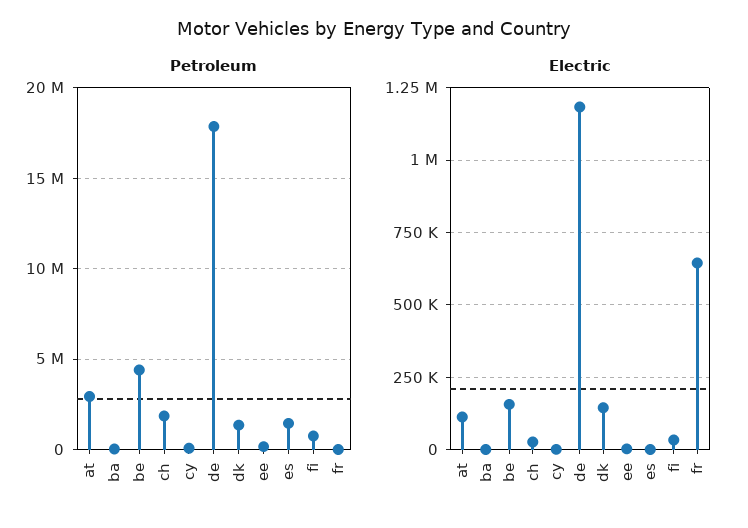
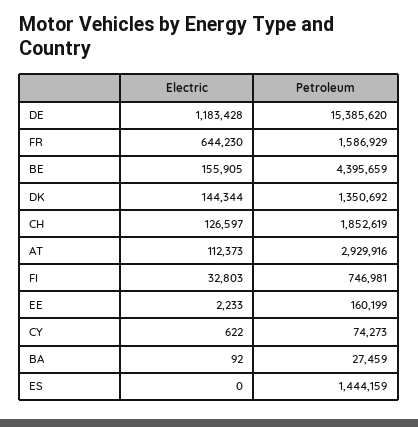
Petroleum, de: 18000000 -> 15385620
Petroleum, fr: 0 -> 1586929
Electric, ch: 25000 -> 126597

